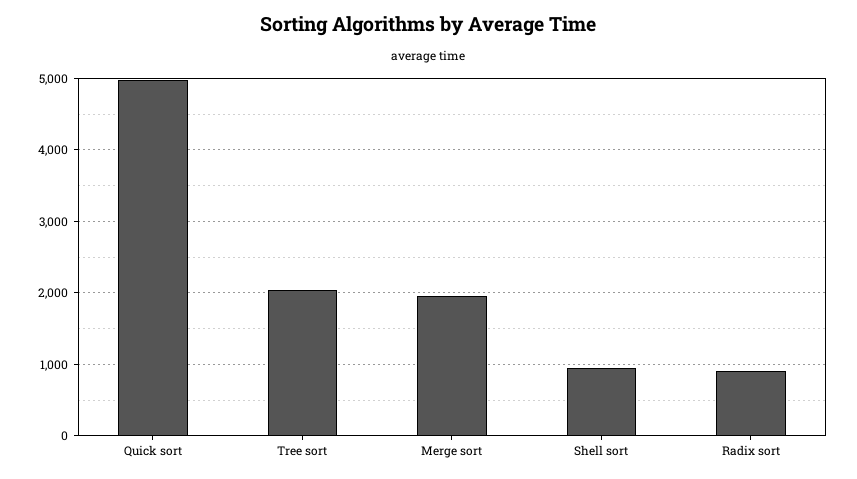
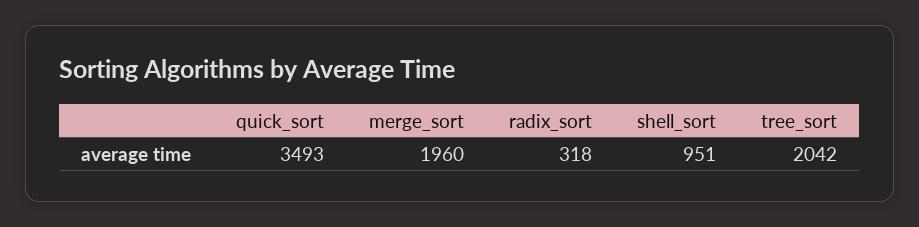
Quick sort: 5000 -> 3493
Radix sort: 900 -> 318

